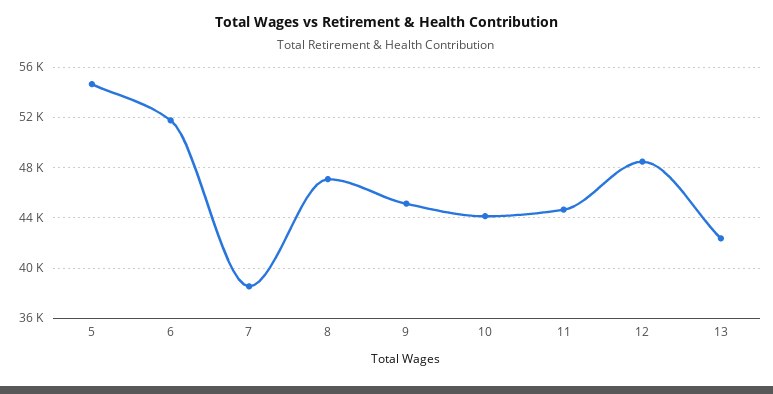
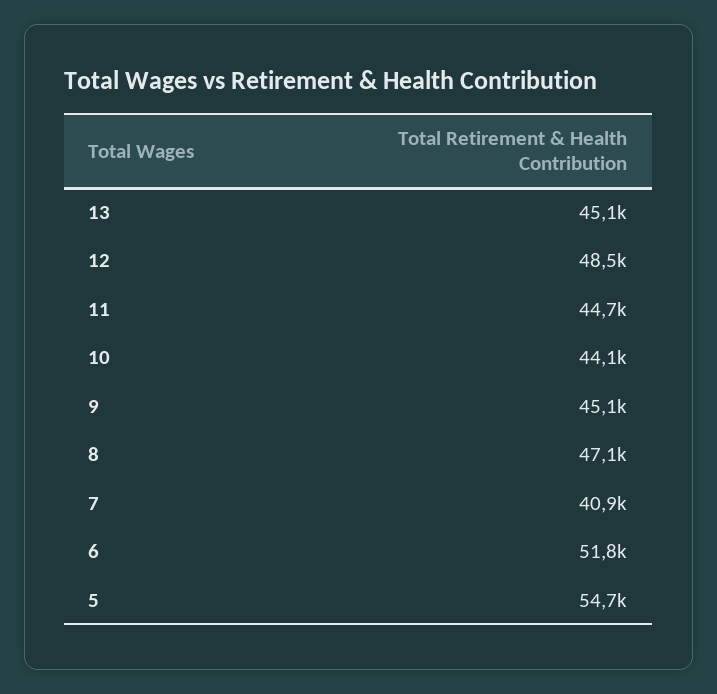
7: 38500 -> 40900
13: 42500 -> 45100

